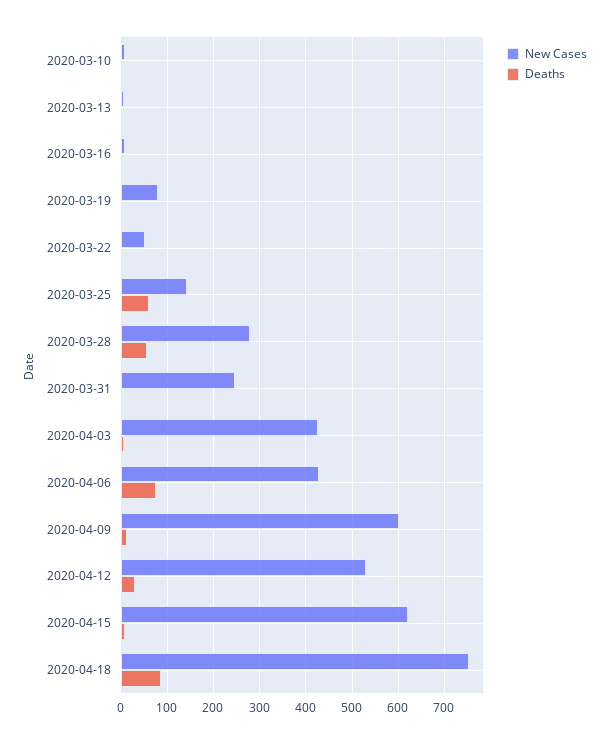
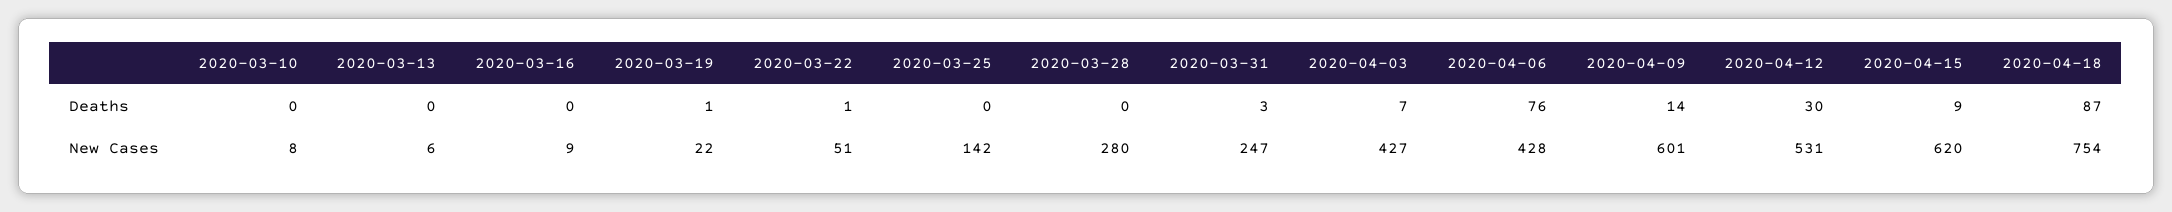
New Cases, 2020-03-19: 80 -> 22
Deaths, 2020-03-25: 60 -> 0
Deaths, 2020-03-28: 60 -> 0

